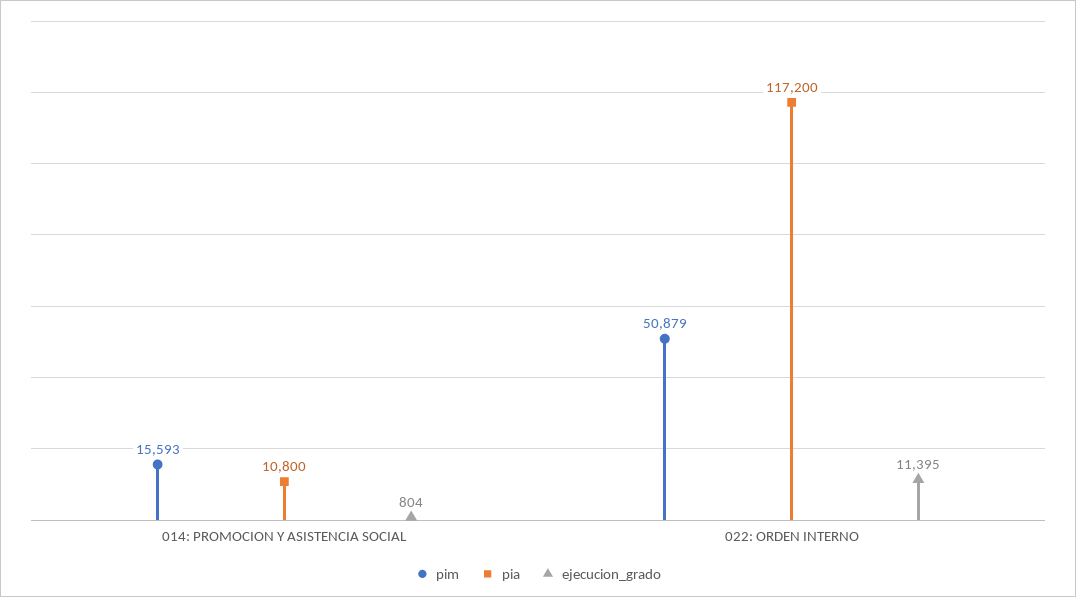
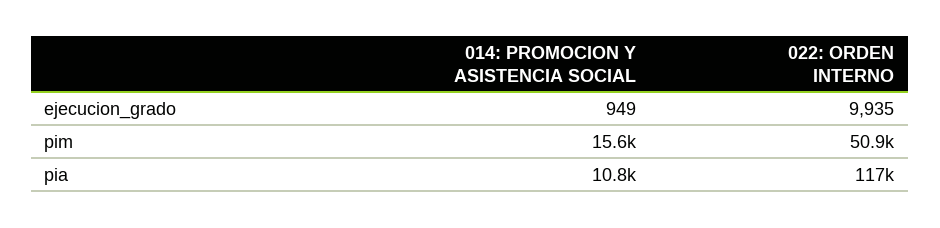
ejecucion_grado, 014: PROMOCION Y ASISTENCIA SOCIAL: 804 -> 949
ejecucion_grado, 022: ORDEN INTERNO: 11395 -> 9935

